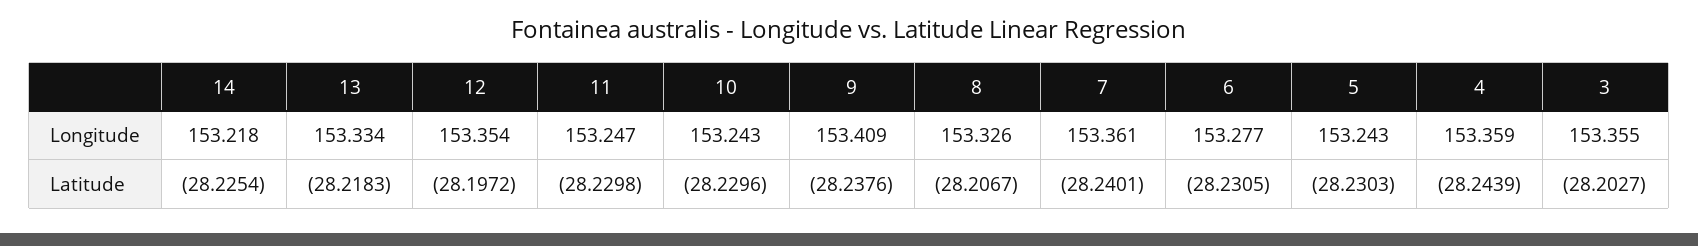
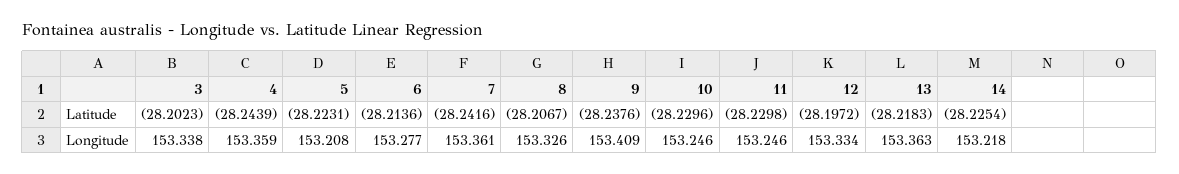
13, Longitude: 153.334 -> 153.363
12, Longitude: 153.354 -> 153.334
11, Longitude: 153.247 -> 153.246
10, Longitude: 153.243 -> 153.246
5, Longitude: 153.243 -> 153.208
3, Longitude: 153.355 -> 153.338
7, Latitude: -28.2401 -> -28.2416
6, Latitude: -28.2305 -> -28.2136
5, Latitude: -28.2303 -> -28.2231
3, Latitude: -28.2027 -> -28.2023

